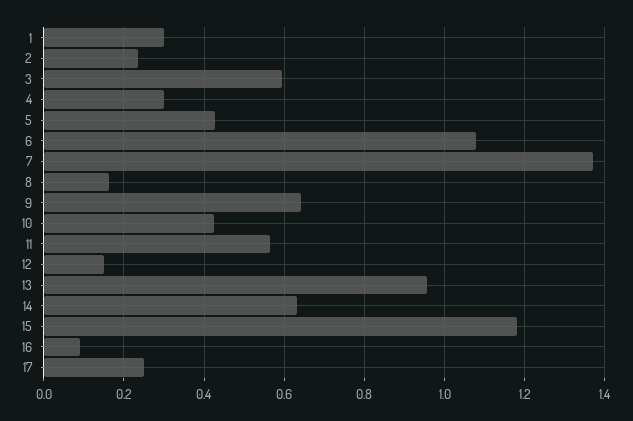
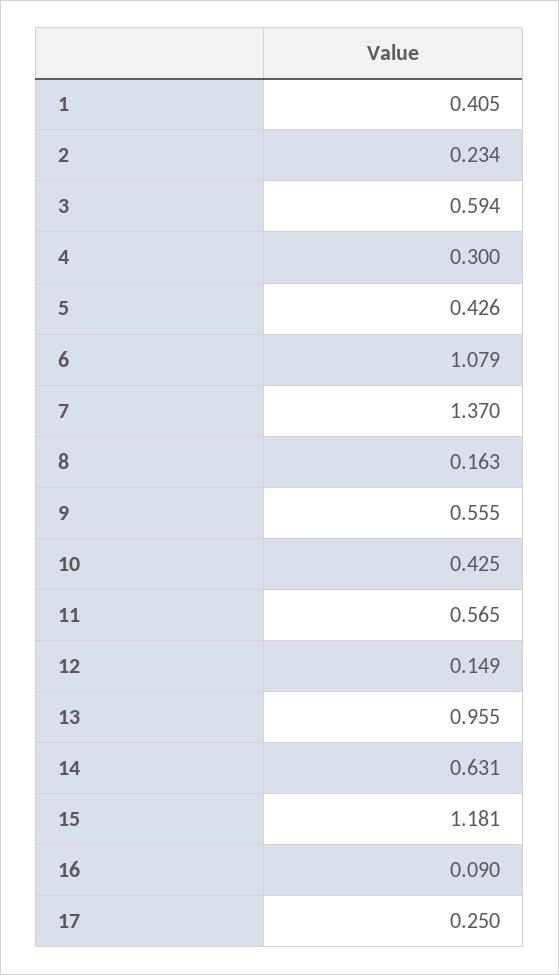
1: 0.3 -> 0.405
9: 0.64 -> 0.555

